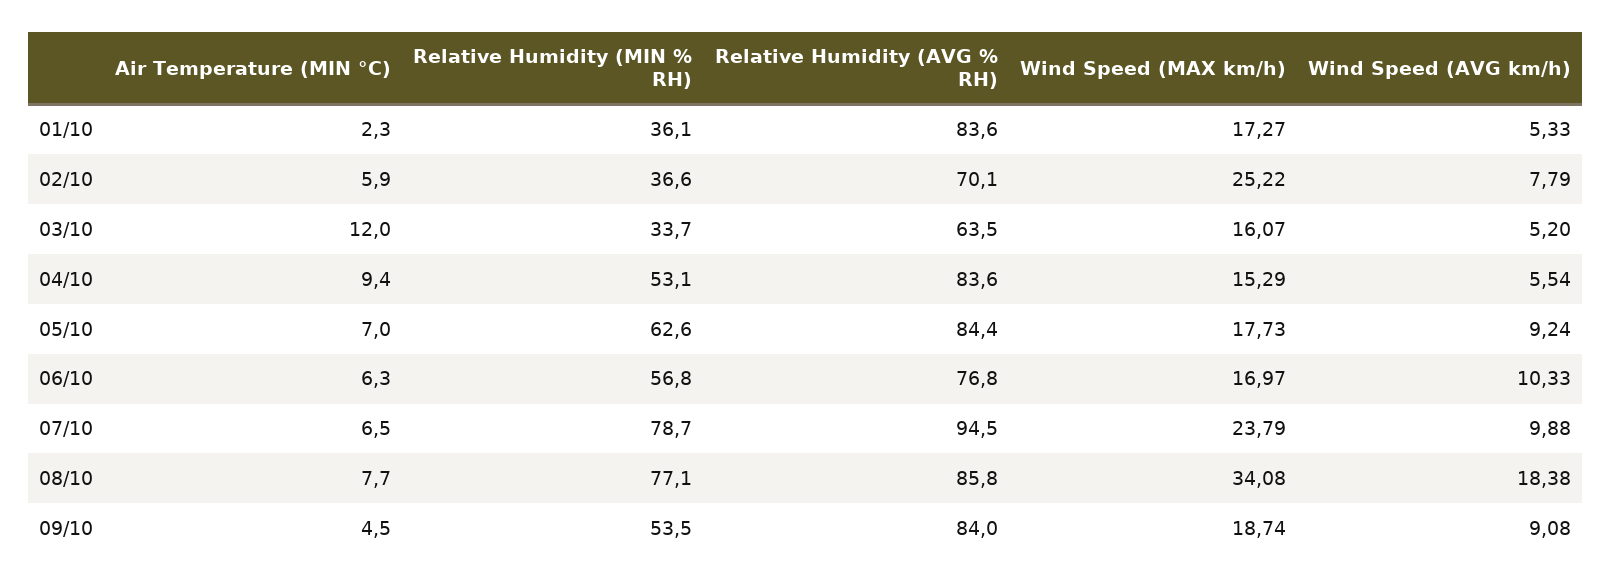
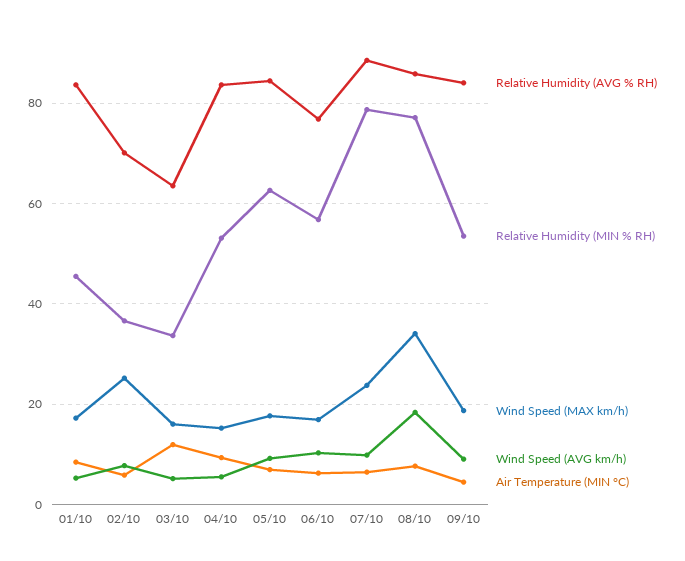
Air Temperature (MIN °C), 01/10: 2.3 -> 8
Relative Humidity (MIN % RH), 01/10: 36.1 -> 46
Relative Humidity (AVG % RH), 07/10: 94.5 -> 88

